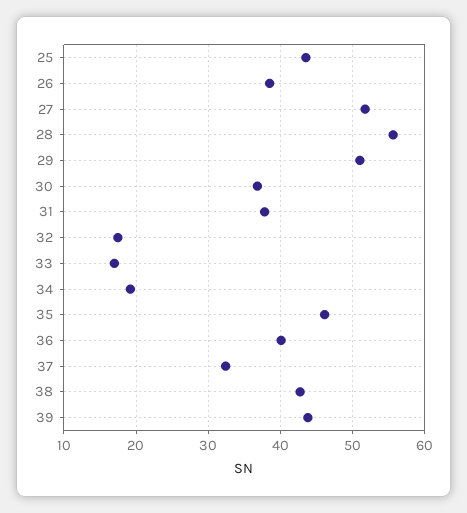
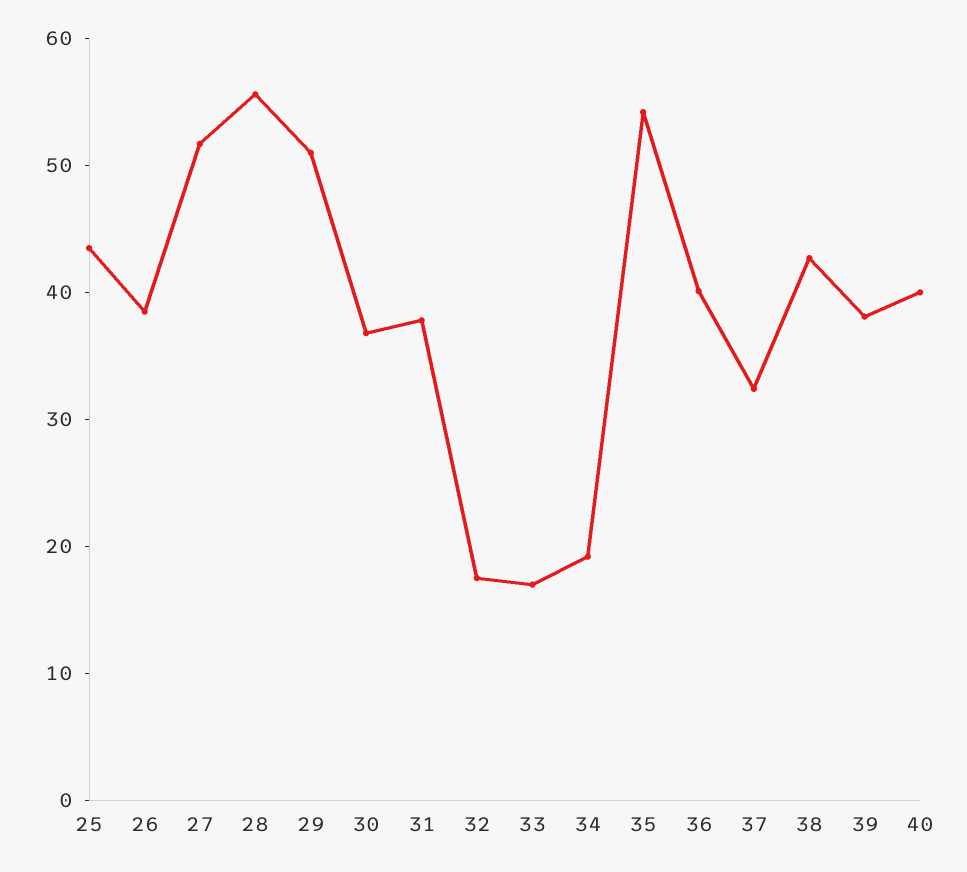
35: 46 -> 54
39: 44 -> 38
40: none -> 40

